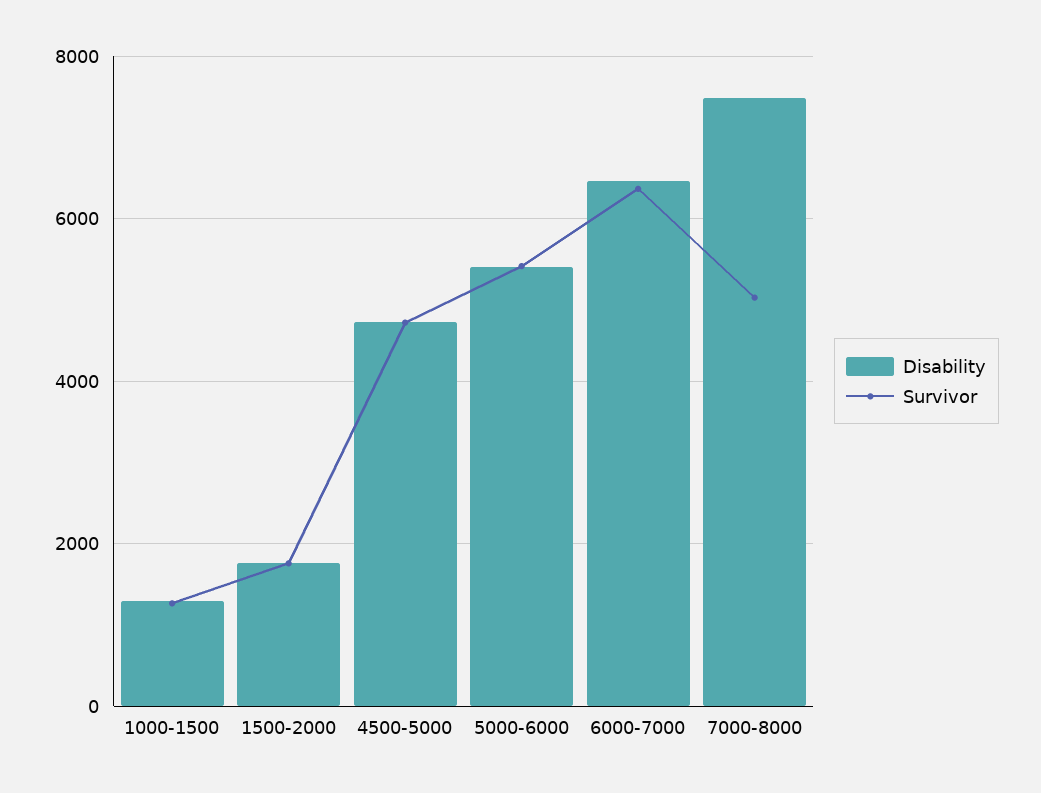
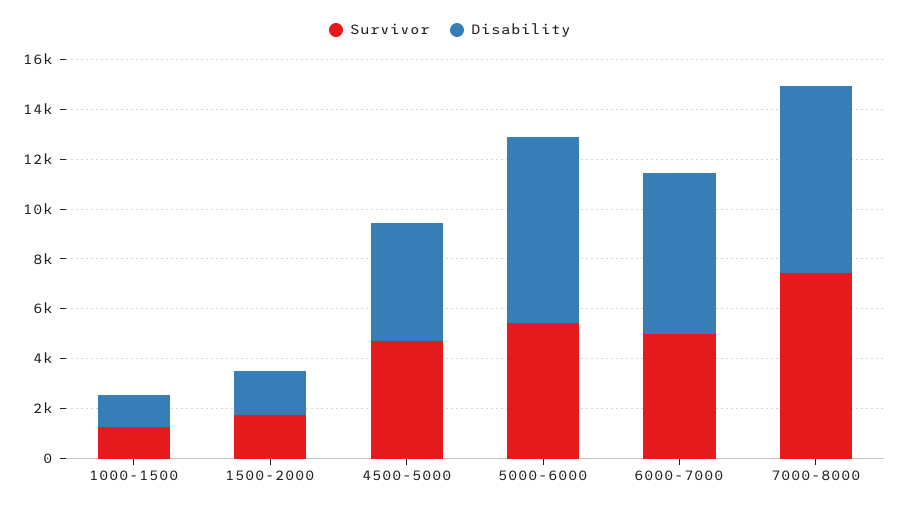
Disability, 5000-6000: 5400 -> 7500
Survivor, 6000-7000: 6400 -> 5000
Survivor, 7000-8000: 5000 -> 7500

